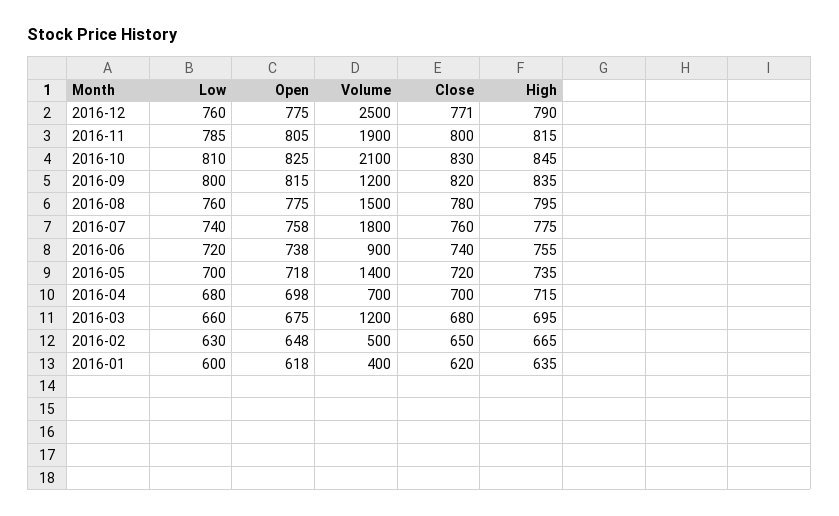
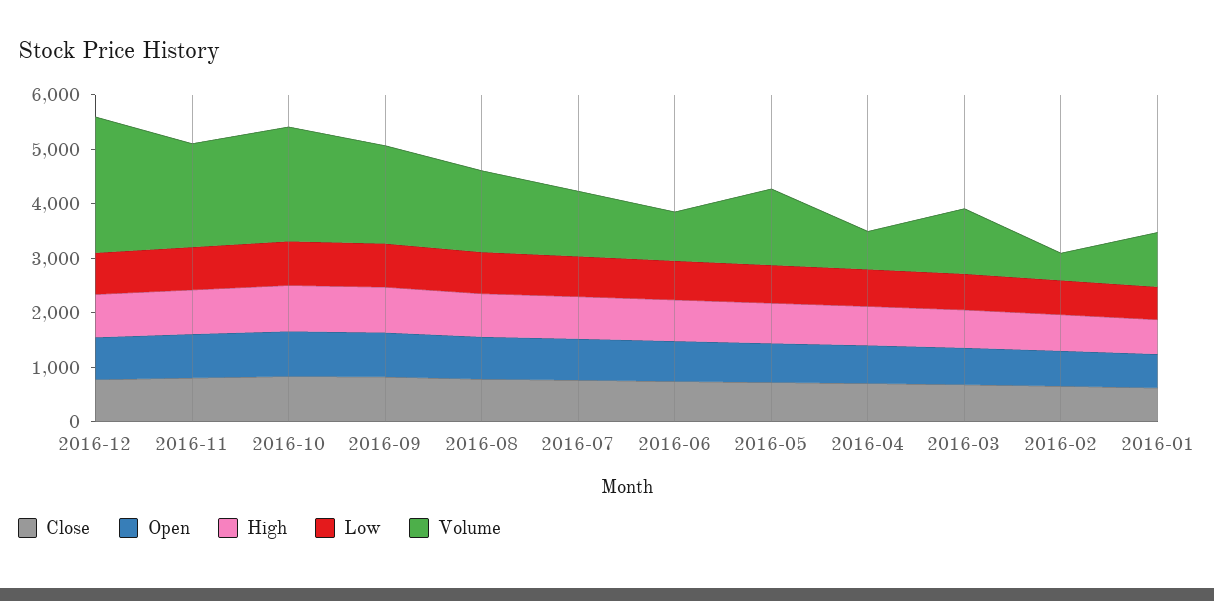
Volume, 2016-09: 1200 -> 1800
Volume, 2016-07: 1800 -> 1200
Volume, 2016-01: 400 -> 1000

